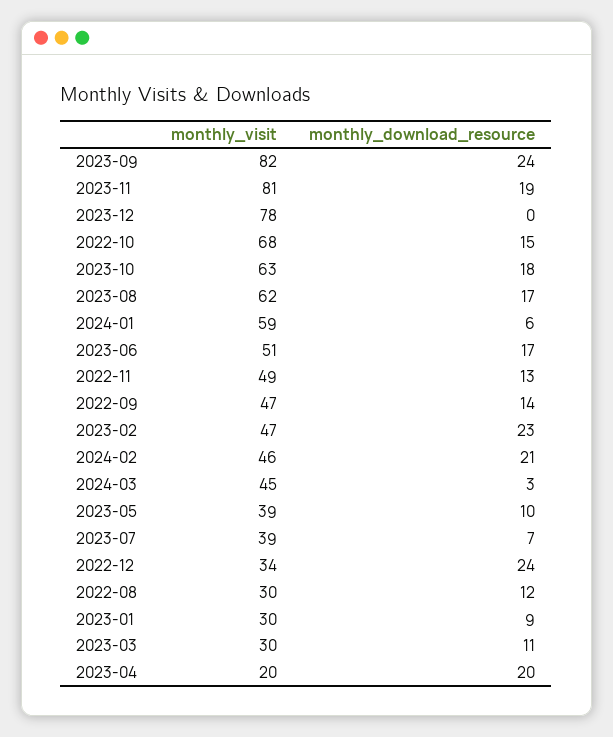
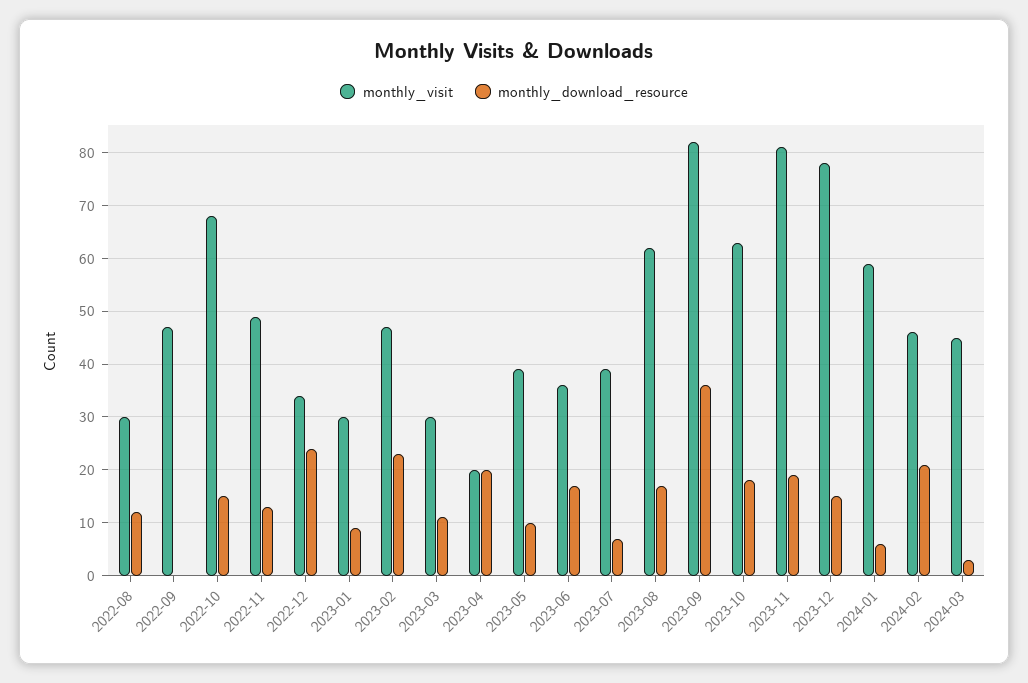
monthly_download_resource, 2023-09: 24 -> 35
monthly_download_resource, 2023-12: 0 -> 15
monthly_visit, 2023-06: 51 -> 35
monthly_download_resource, 2022-09: 14 -> 0

